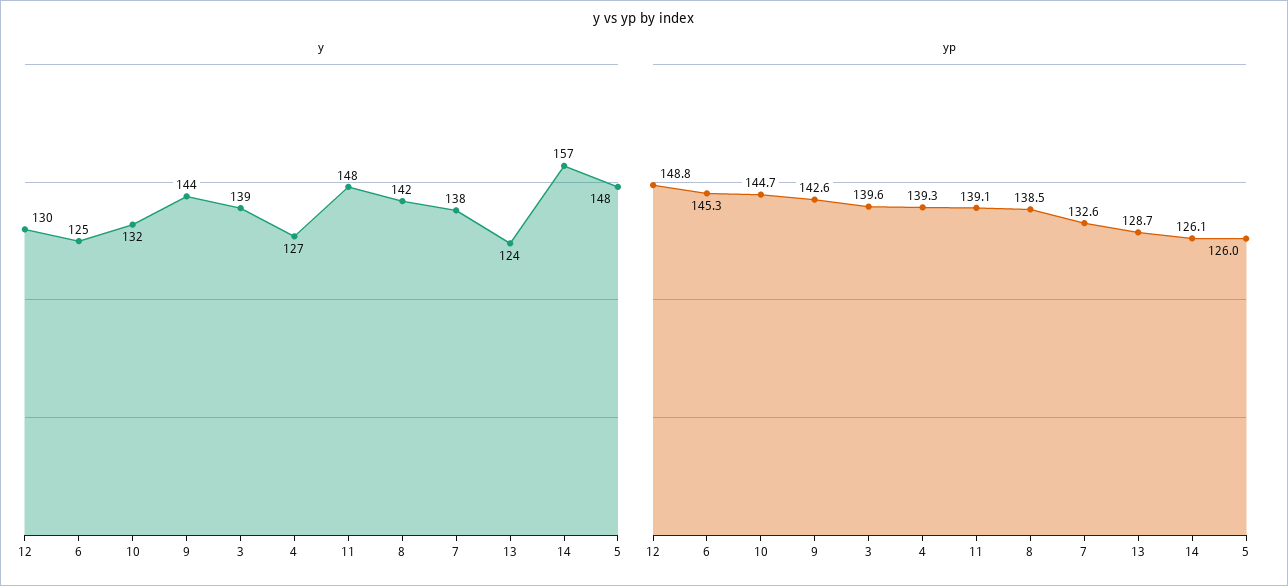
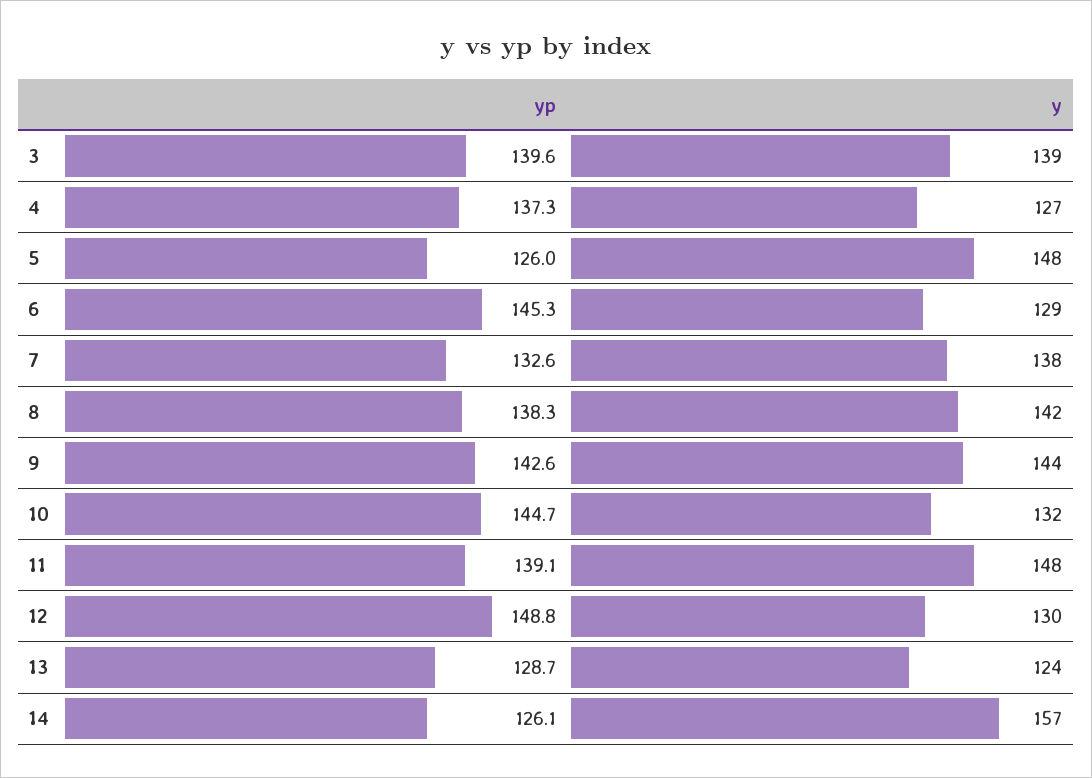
y, 6: 125 -> 129
yp, 4: 139.3 -> 137.3
yp, 8: 138.5 -> 138.3

